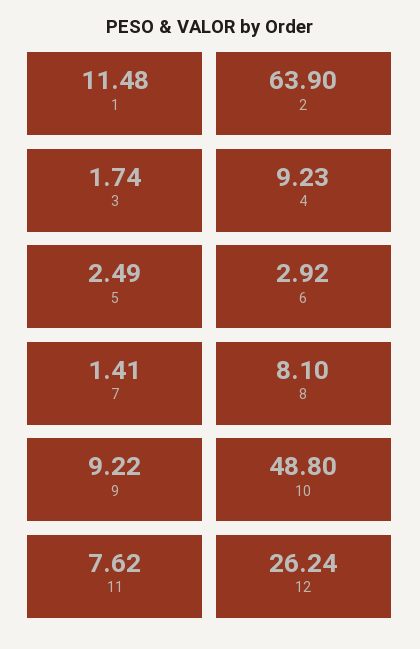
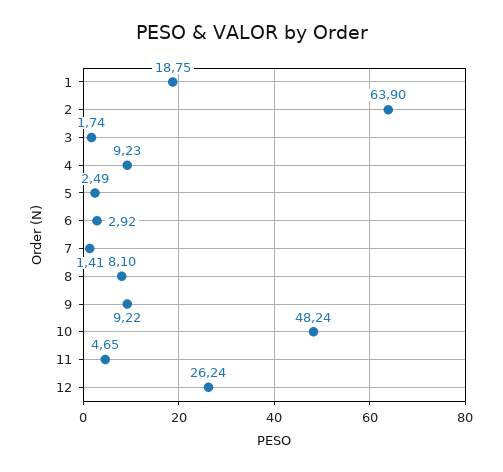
1: 11.48 -> 18.75
10: 48.8 -> 48.24
11: 7.62 -> 4.65

